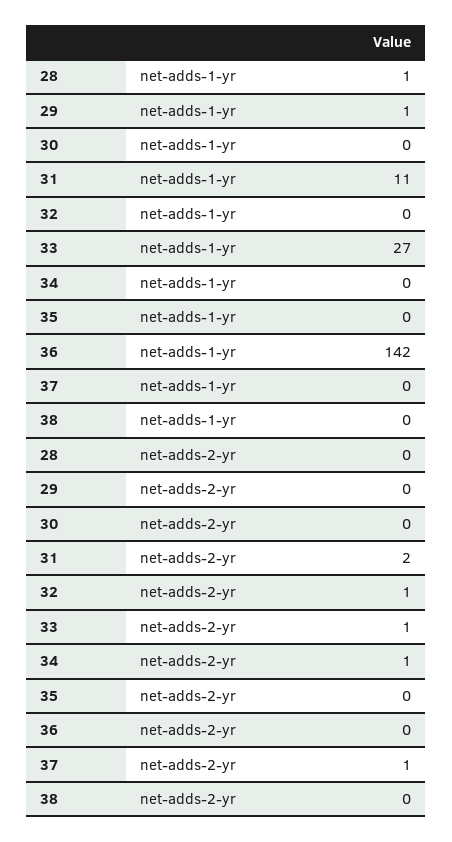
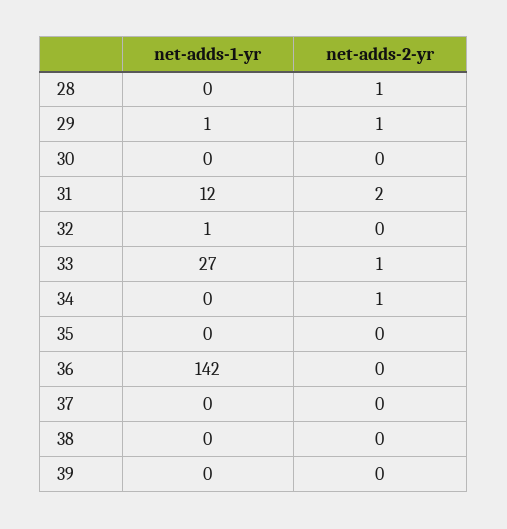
28, net-adds-1-yr: 1 -> 0
31, net-adds-1-yr: 11 -> 12
32, net-adds-1-yr: 0 -> 1
28, net-adds-2-yr: 0 -> 1
29, net-adds-2-yr: 0 -> 1
32, net-adds-2-yr: 1 -> 0
37, net-adds-2-yr: 1 -> 0
39, net-adds-1-yr: none -> 0
39, net-adds-2-yr: none -> 0

